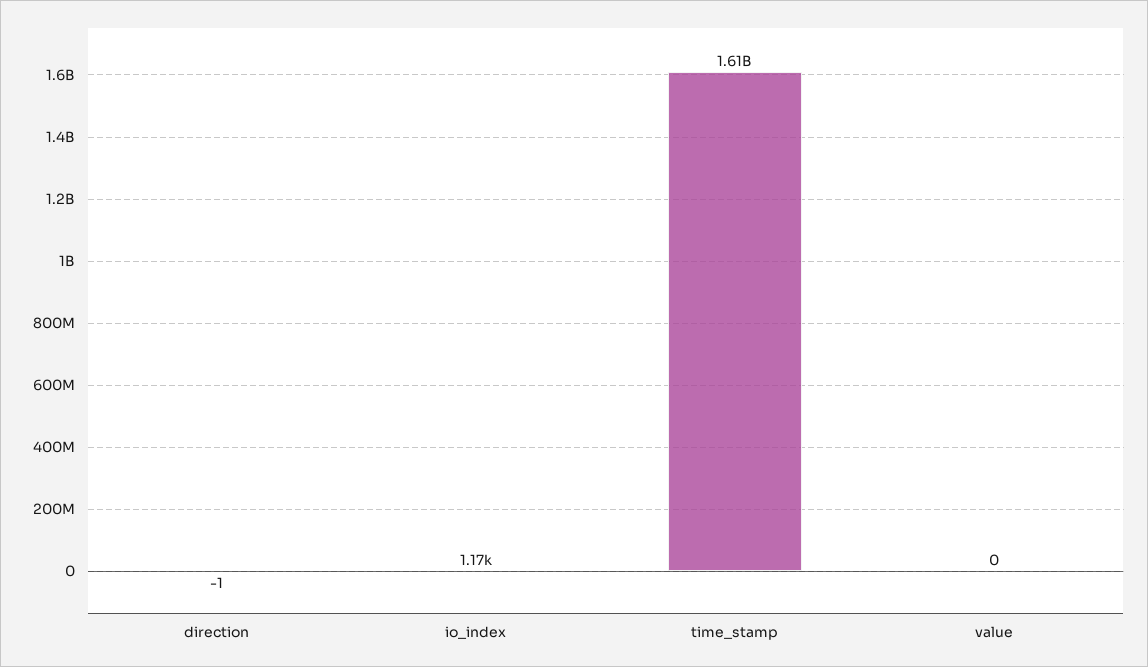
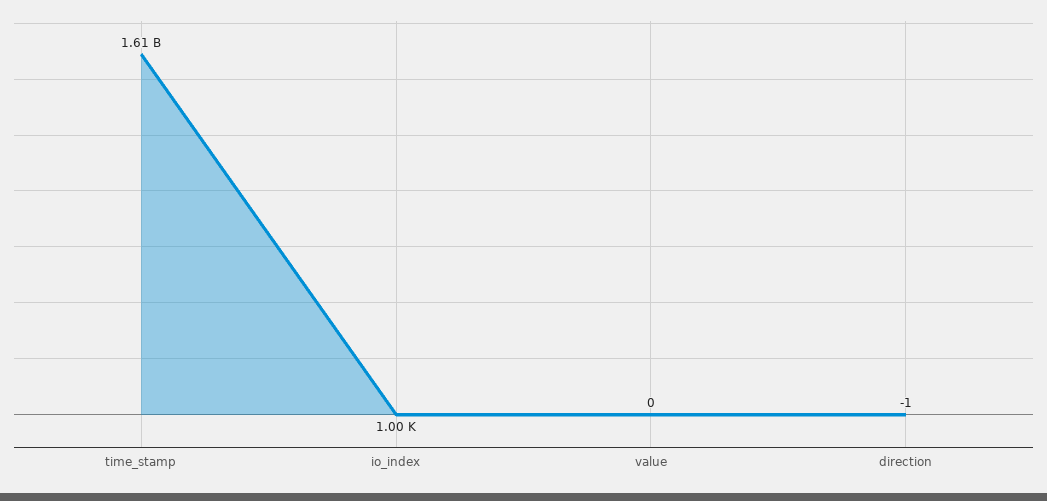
io_index: 1170 -> 1000

